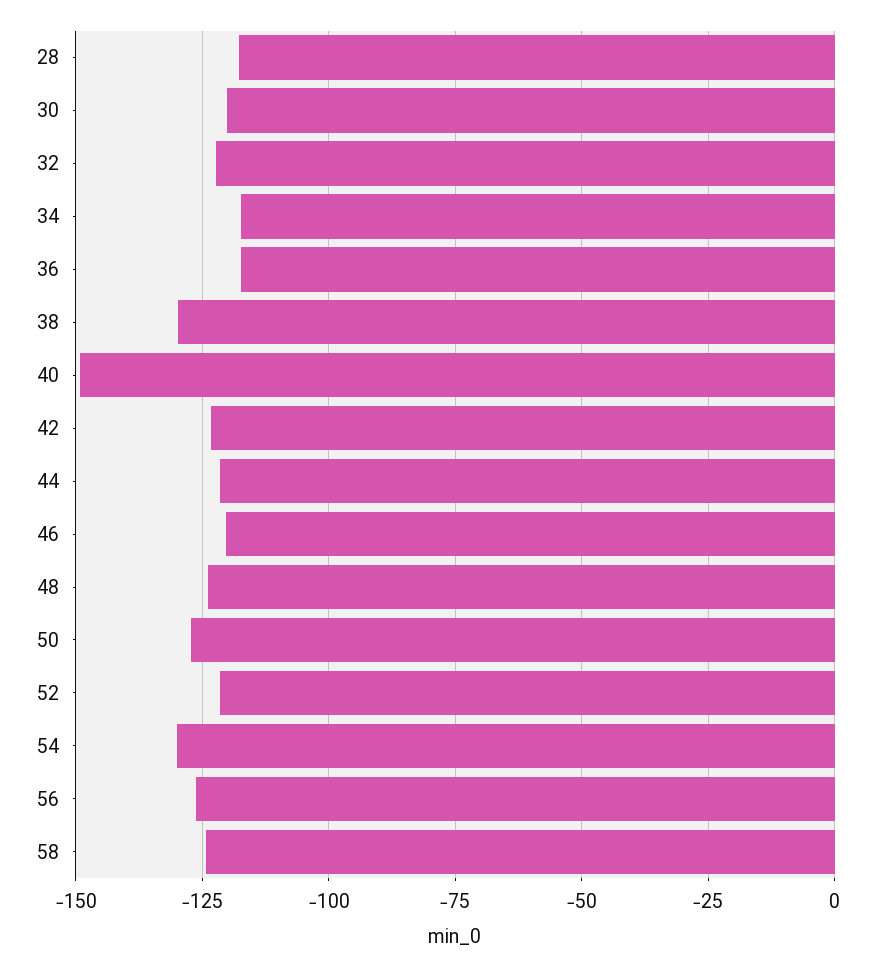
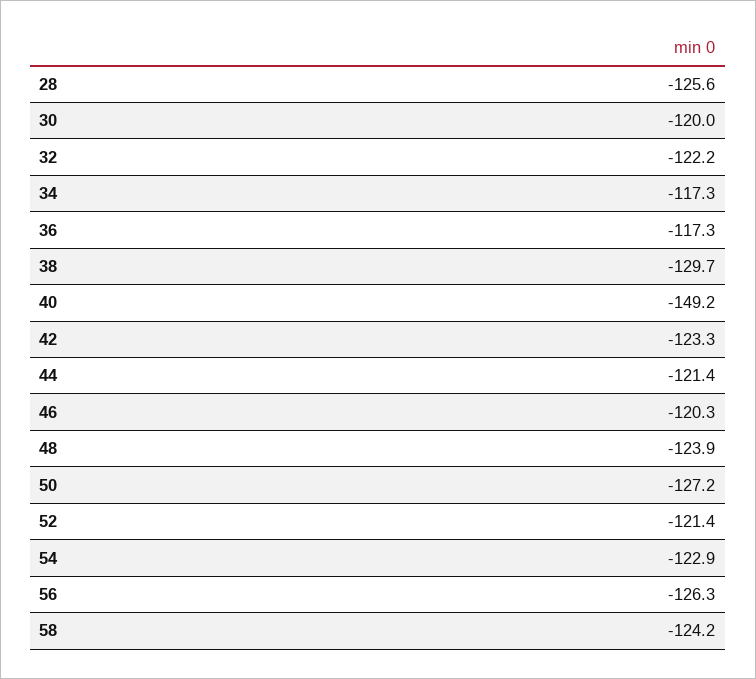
28: -117.5 -> -125.6
54: -130 -> -122.9

